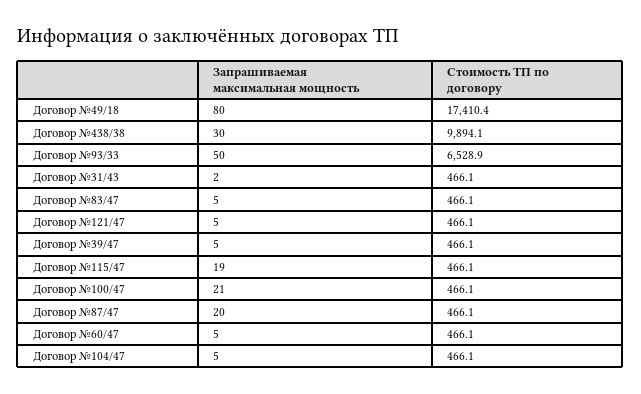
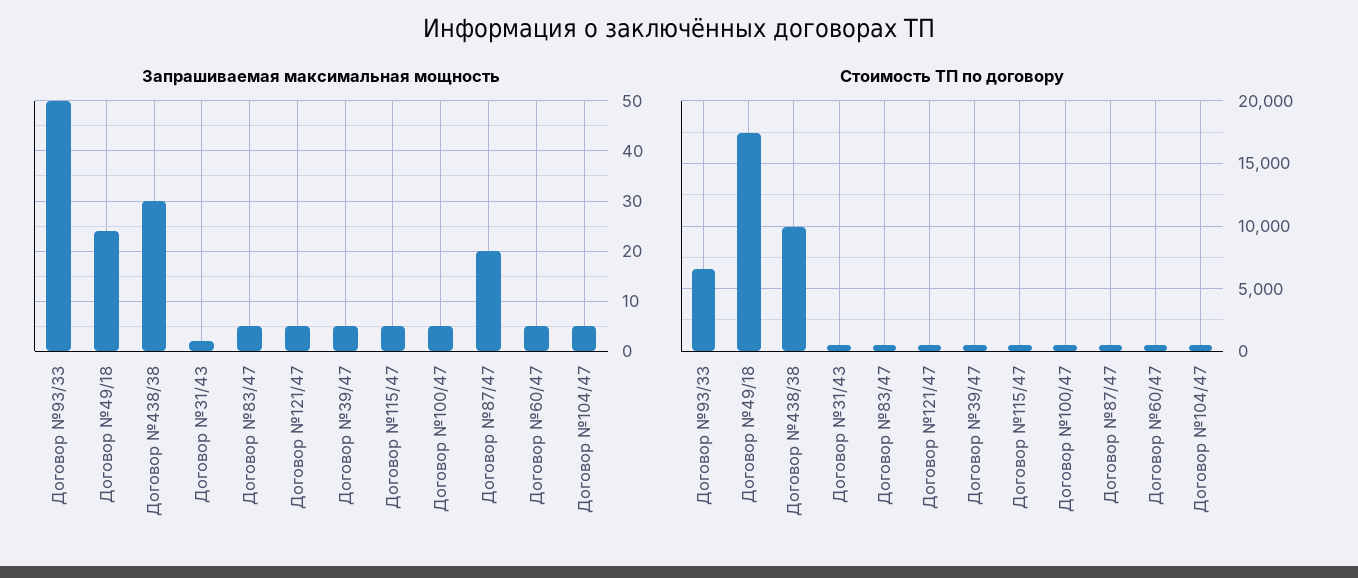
Запрашиваемая максимальная мощность, Договор №49/18: 80 -> 25
Запрашиваемая максимальная мощность, Договор №115/47: 19 -> 5
Запрашиваемая максимальная мощность, Договор №100/47: 21 -> 5

